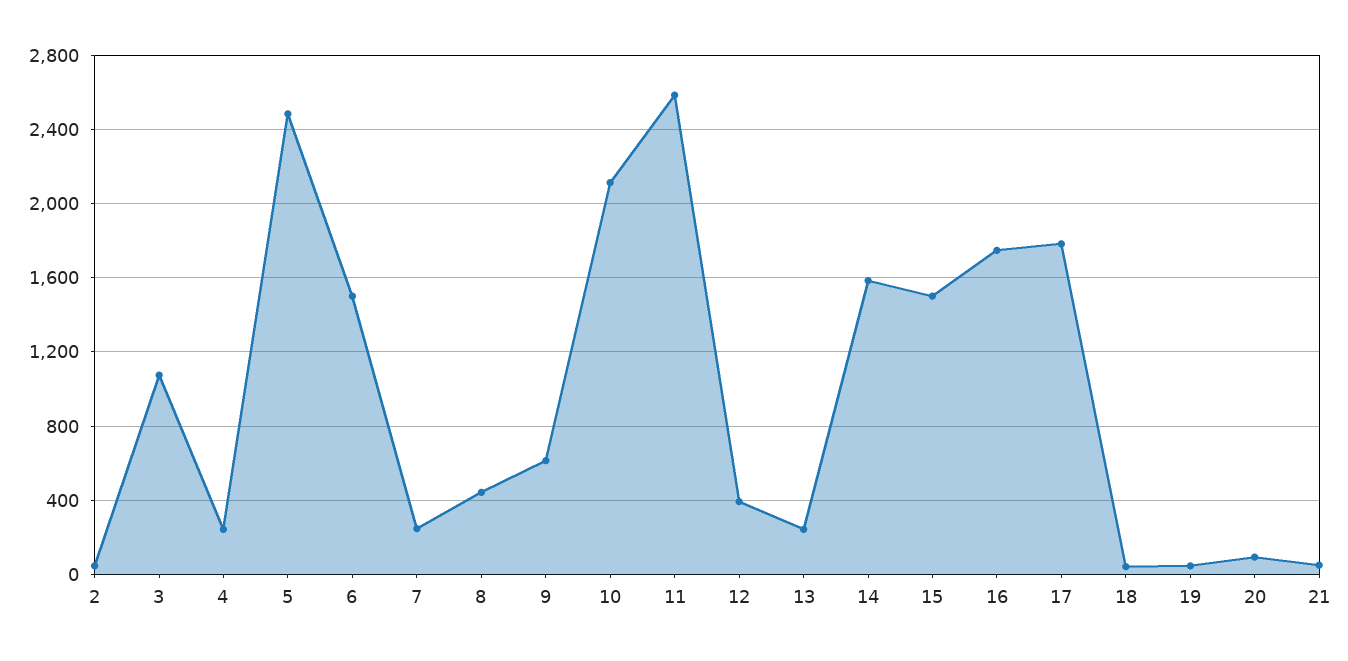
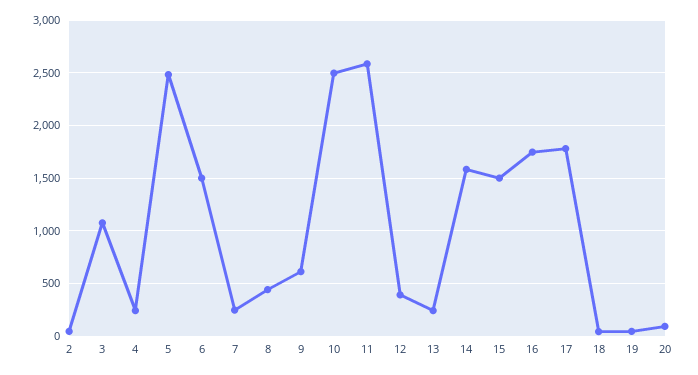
10: 2100 -> 2500
21: 50 -> none

